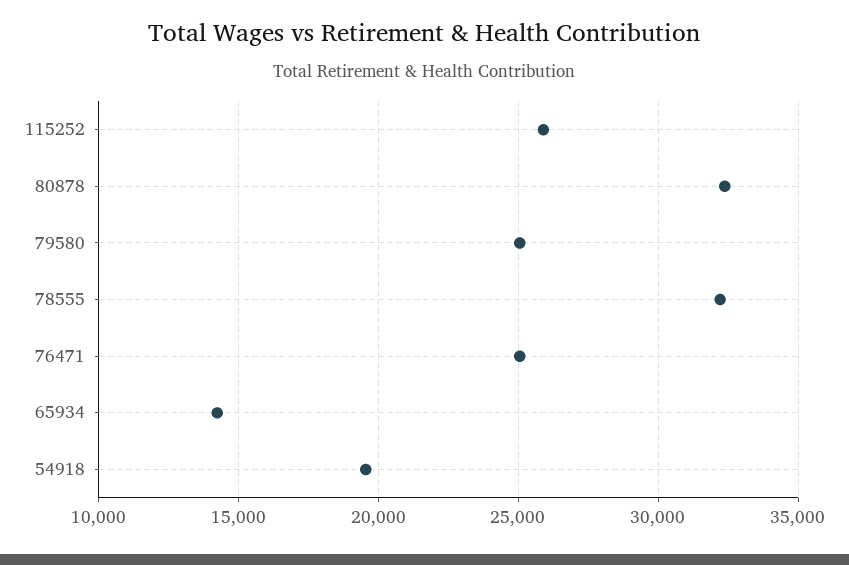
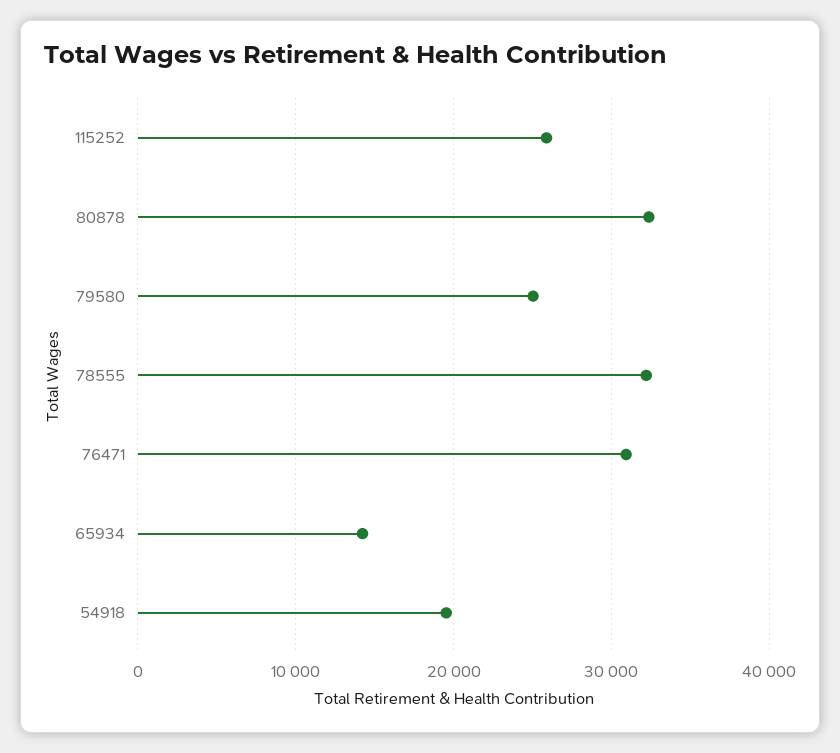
76471: 25000 -> 31000

